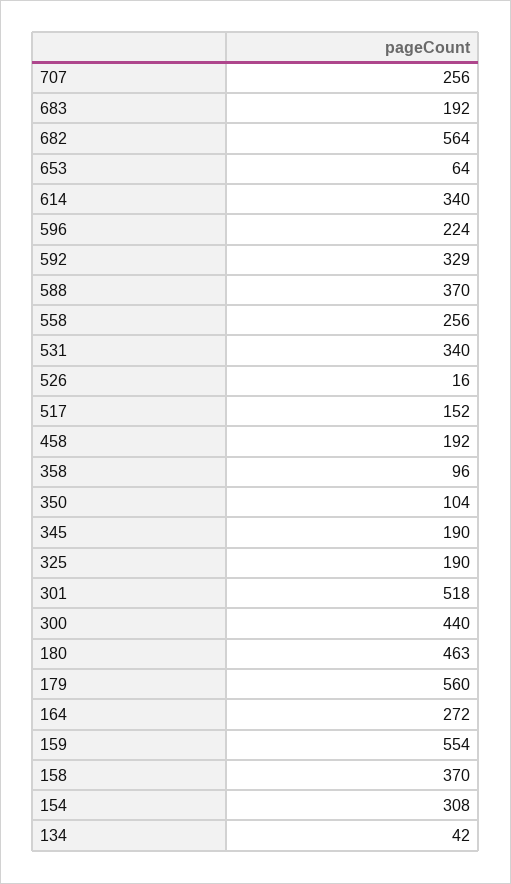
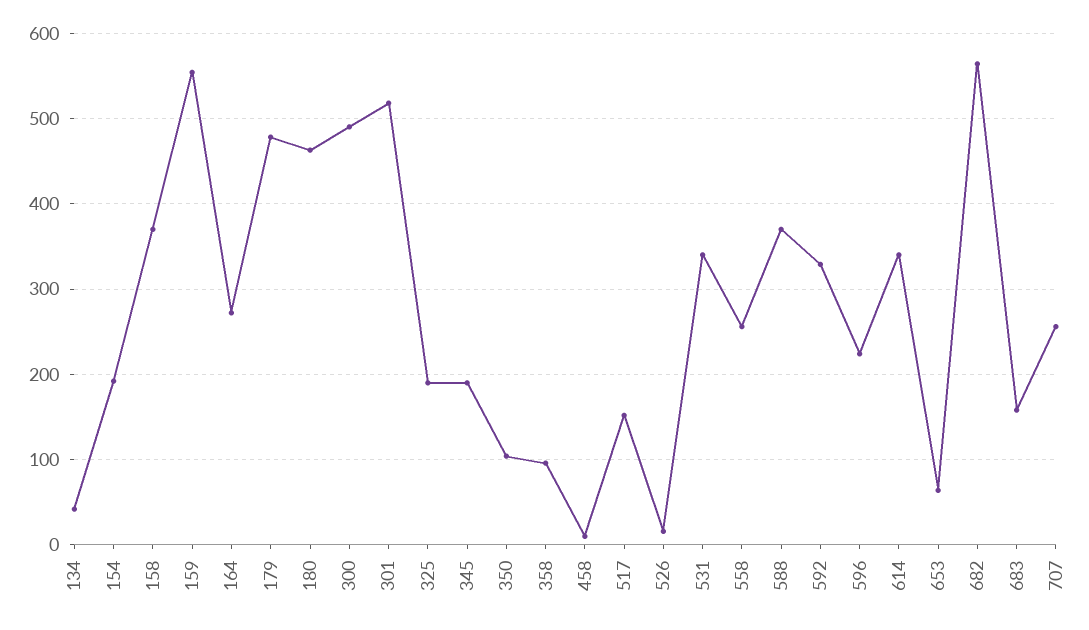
683: 192 -> 160
458: 192 -> 10
300: 440 -> 490
179: 560 -> 480
154: 308 -> 190

